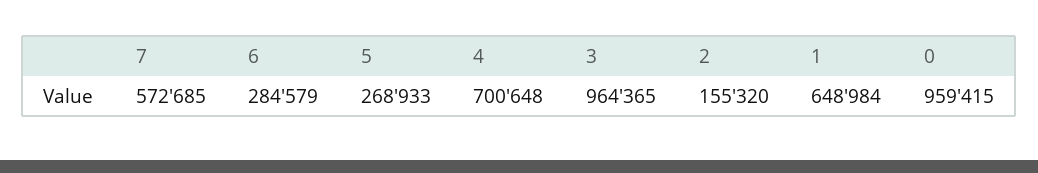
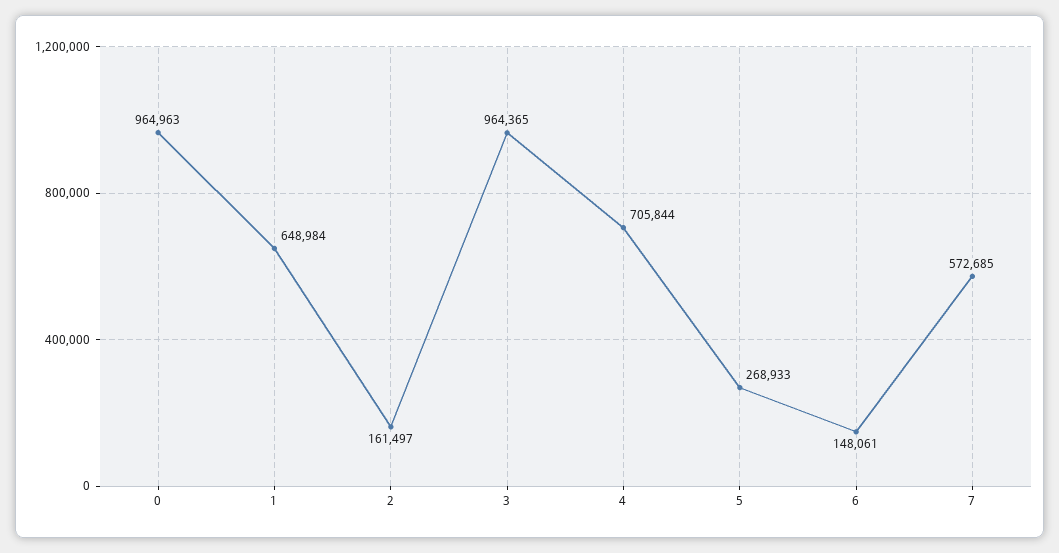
6: 284579 -> 148061
4: 700648 -> 705844
2: 155320 -> 161497
0: 959415 -> 964963

